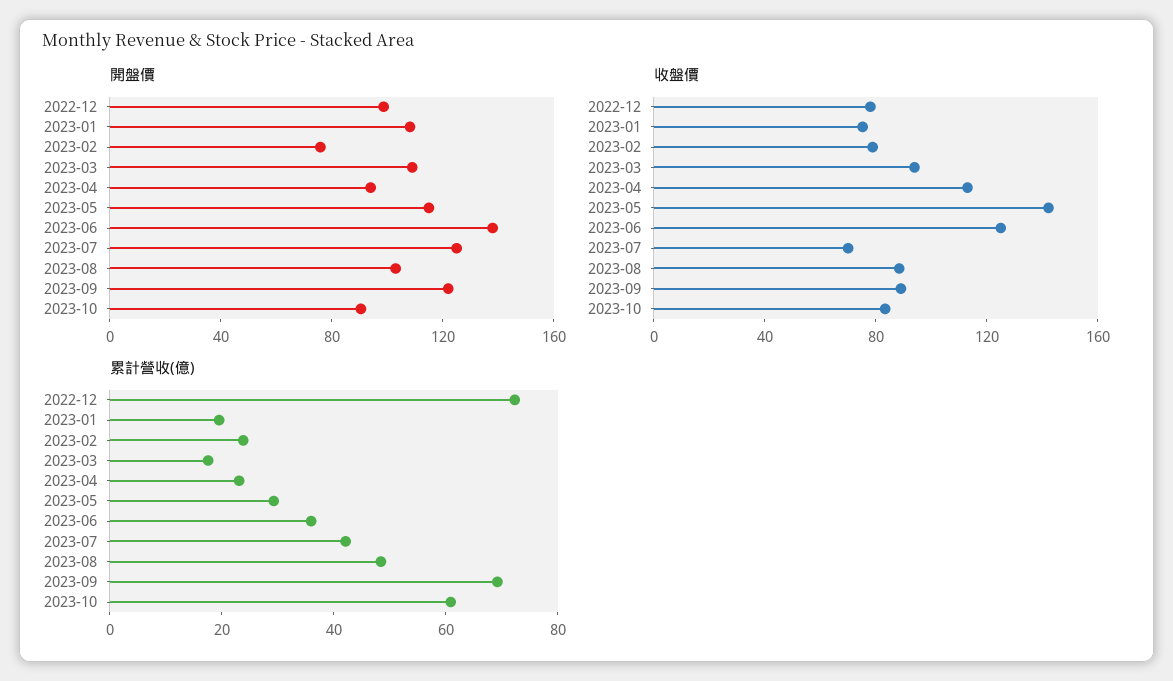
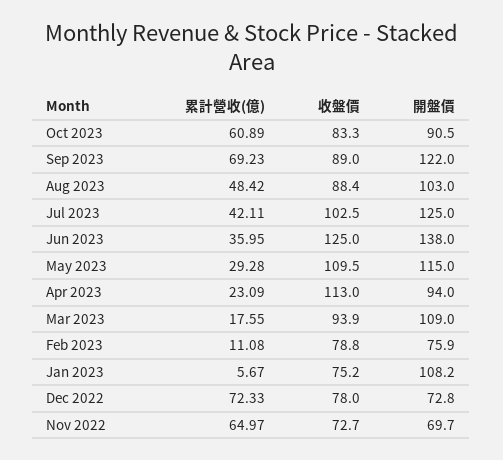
開盤價, 2022-12: 100 -> 72.8
收盤價, 2023-05: 140 -> 109.5
收盤價, 2023-07: 70 -> 102.5
累計營收(億), 2023-01: 20 -> 5.67
累計營收(億), 2023-02: 25 -> 11.08
累計營收(億), Nov 2022: none -> 64.97
收盤價, Nov 2022: none -> 72.7
開盤價, Nov 2022: none -> 69.7

